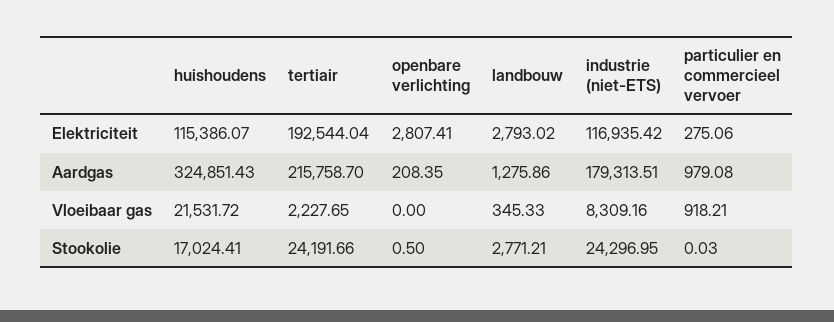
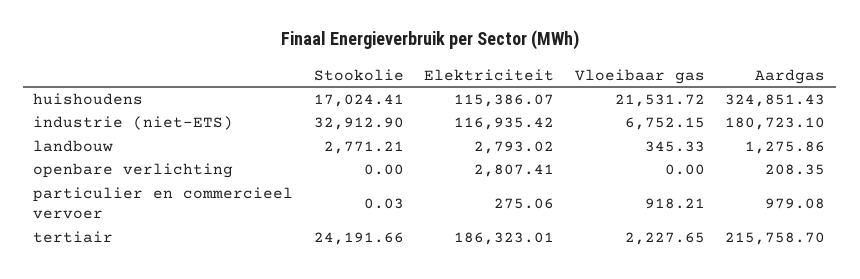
tertiair, Elektriciteit: 192544.04 -> 186323.01
industrie (niet-ETS), Aardgas: 179313.51 -> 180723.1
industrie (niet-ETS), Vloeibaar gas: 8309.16 -> 6752.15
openbare verlichting, Stookolie: 0.5 -> 0
industrie (niet-ETS), Stookolie: 24296.95 -> 32912.9

